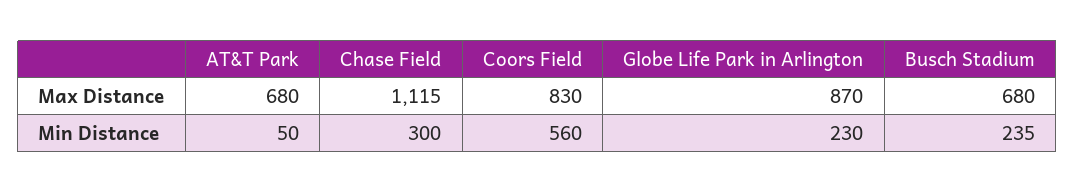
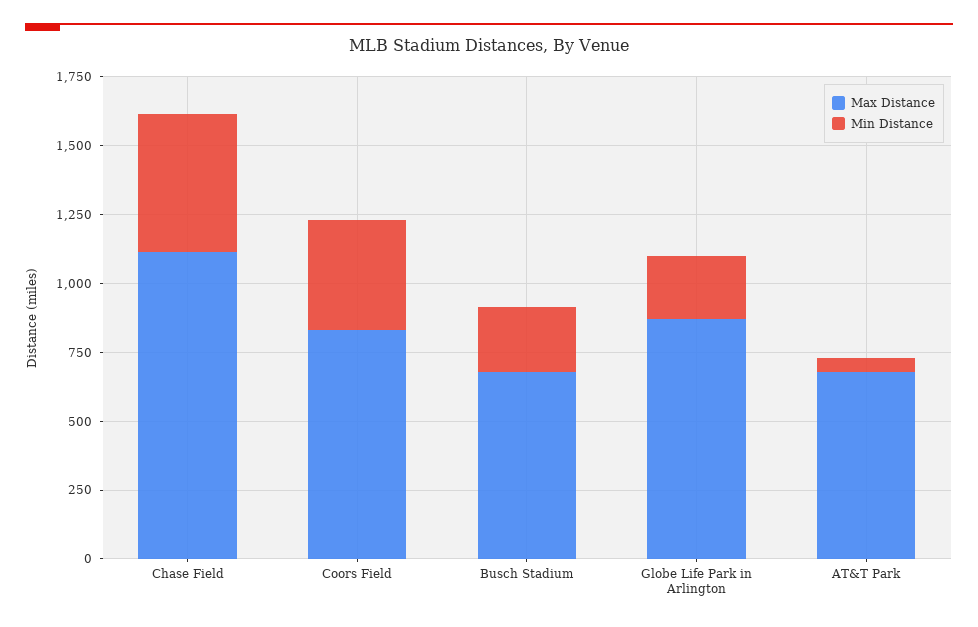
Min Distance, Chase Field: 300 -> 500
Min Distance, Coors Field: 560 -> 400

